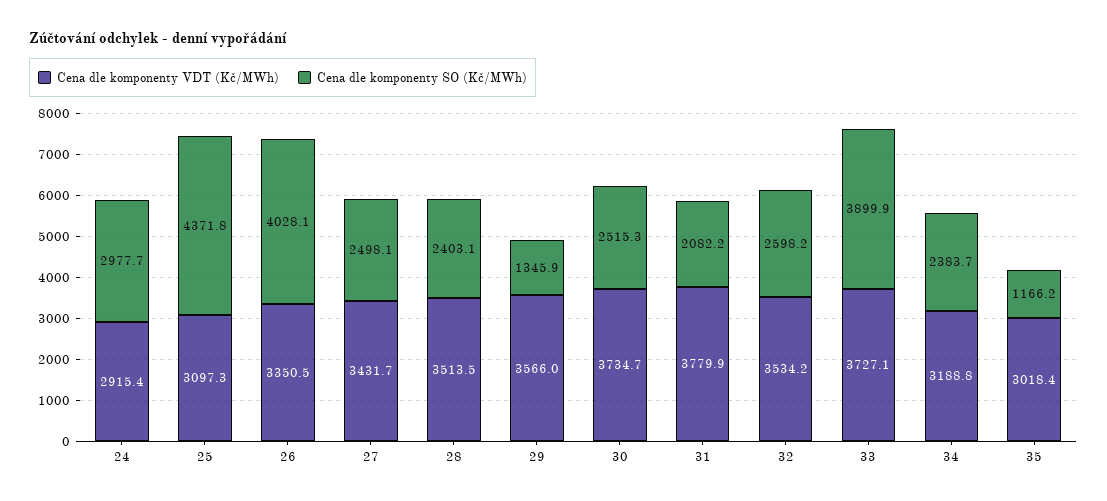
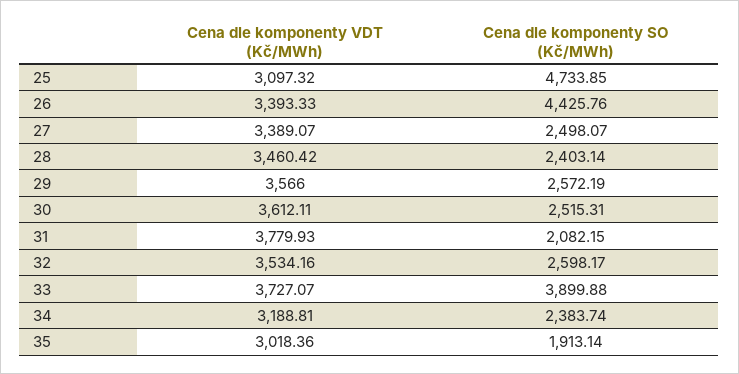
Cena dle komponenty VDT (Kč/MWh), 24: 2915.4 -> none
Cena dle komponenty SO (Kč/MWh), 24: 2977.7 -> none
Cena dle komponenty SO (Kč/MWh), 25: 4371.8 -> 4733.85
Cena dle komponenty VDT (Kč/MWh), 26: 3350.5 -> 3393.33
Cena dle komponenty SO (Kč/MWh), 26: 4028.1 -> 4425.76
Cena dle komponenty VDT (Kč/MWh), 27: 3431.7 -> 3389.07
Cena dle komponenty VDT (Kč/MWh), 28: 3513.5 -> 3460.42
Cena dle komponenty SO (Kč/MWh), 29: 1345.9 -> 2572.19
Cena dle komponenty VDT (Kč/MWh), 30: 3734.7 -> 3612.11
Cena dle komponenty SO (Kč/MWh), 35: 1166.2 -> 1913.14

